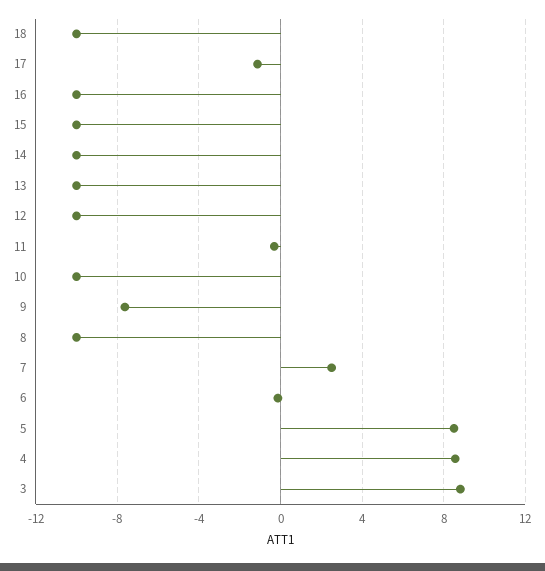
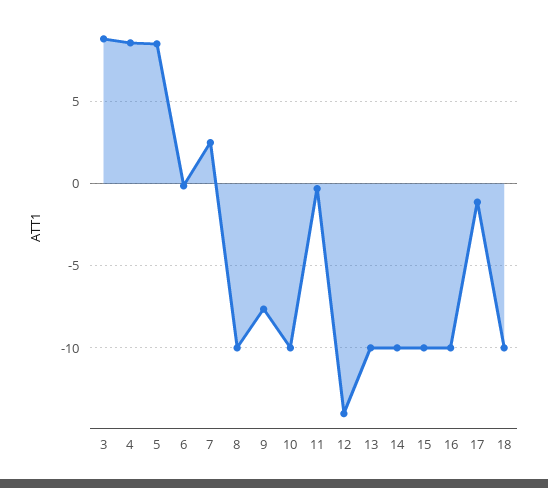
12: -10 -> -14

